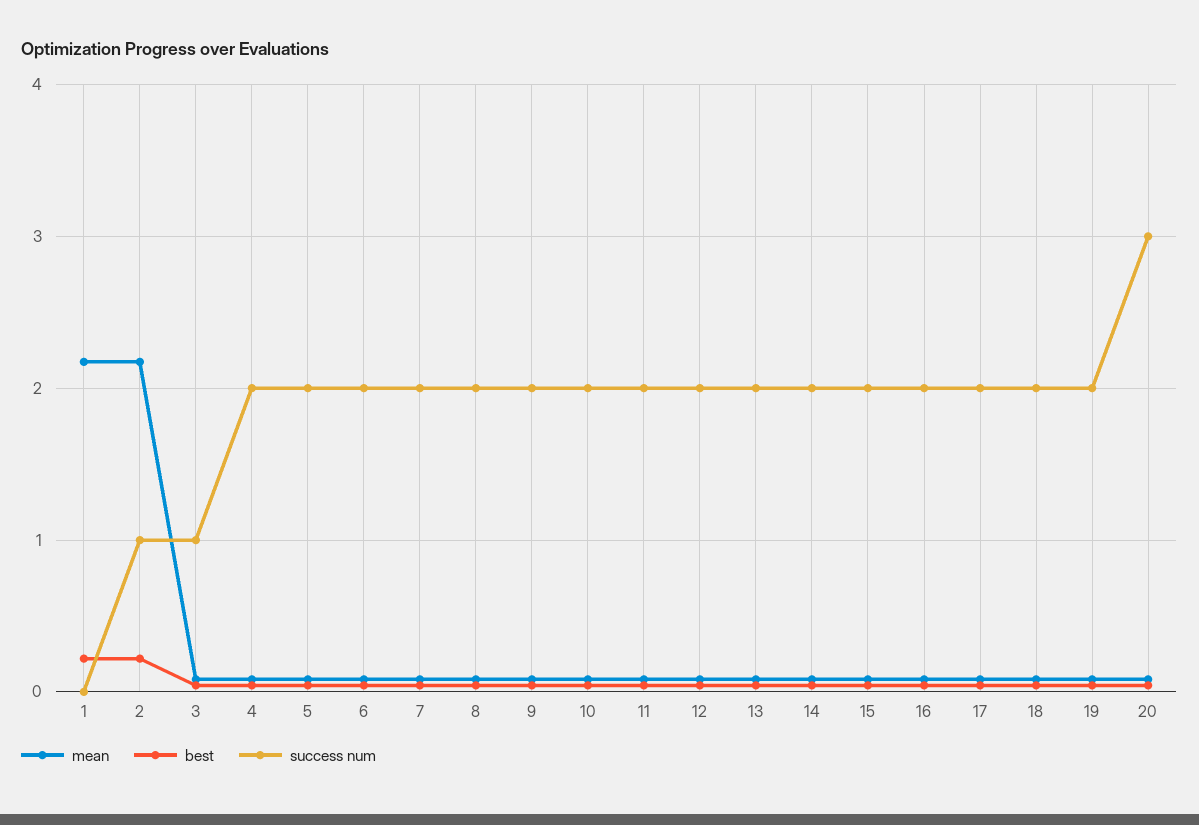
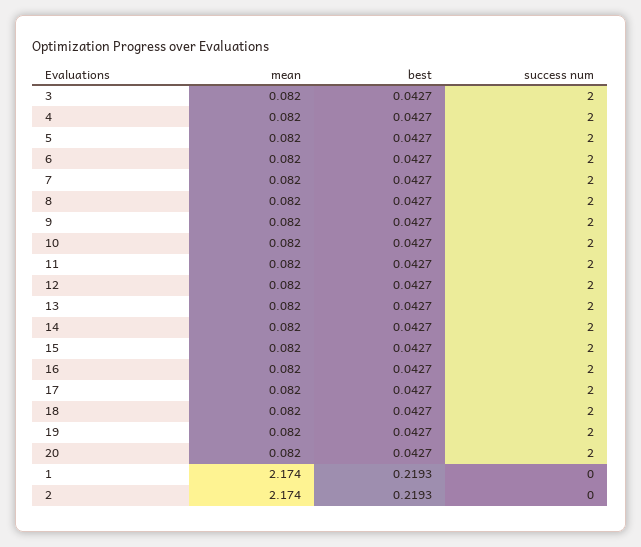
success num, 2: 1 -> 0
success num, 3: 1 -> 2
success num, 20: 3 -> 2

